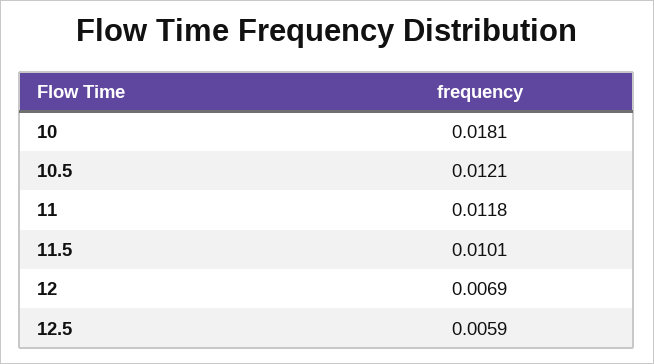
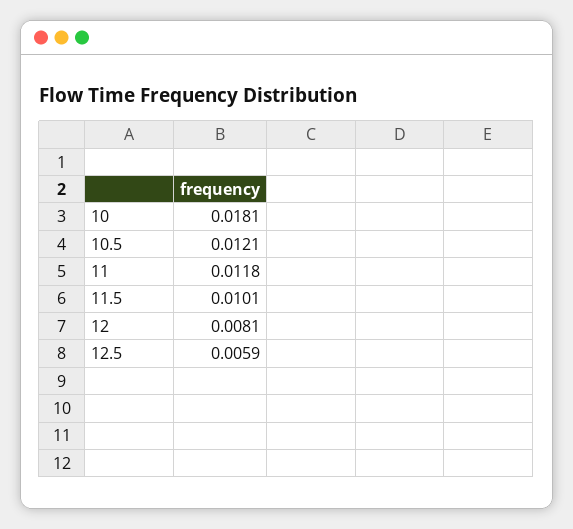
12: 0.0069 -> 0.0081

